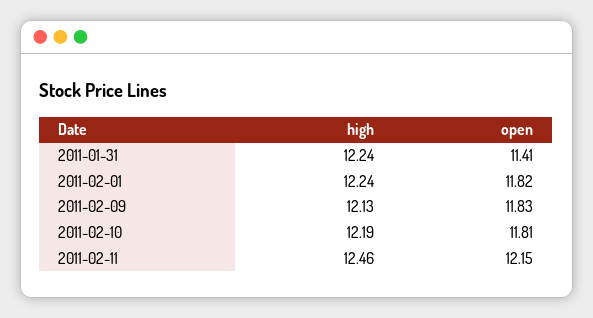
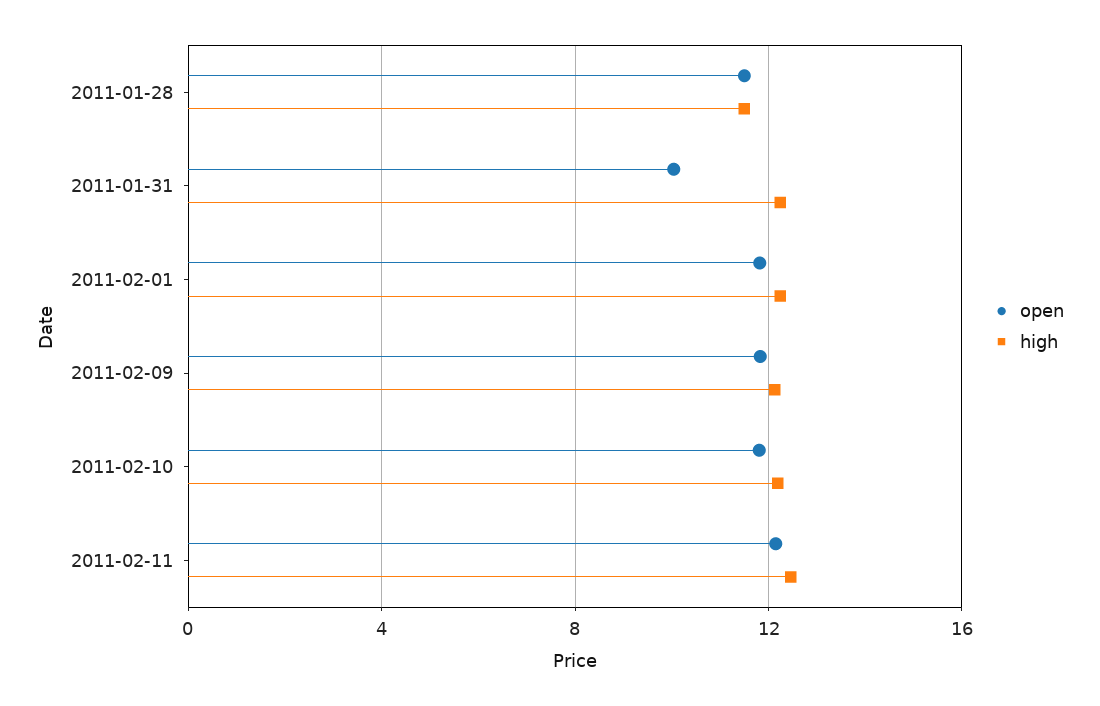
open, 2011-01-31: 11.41 -> 10
open, 2011-01-28: none -> 11.5
high, 2011-01-28: none -> 11.5

